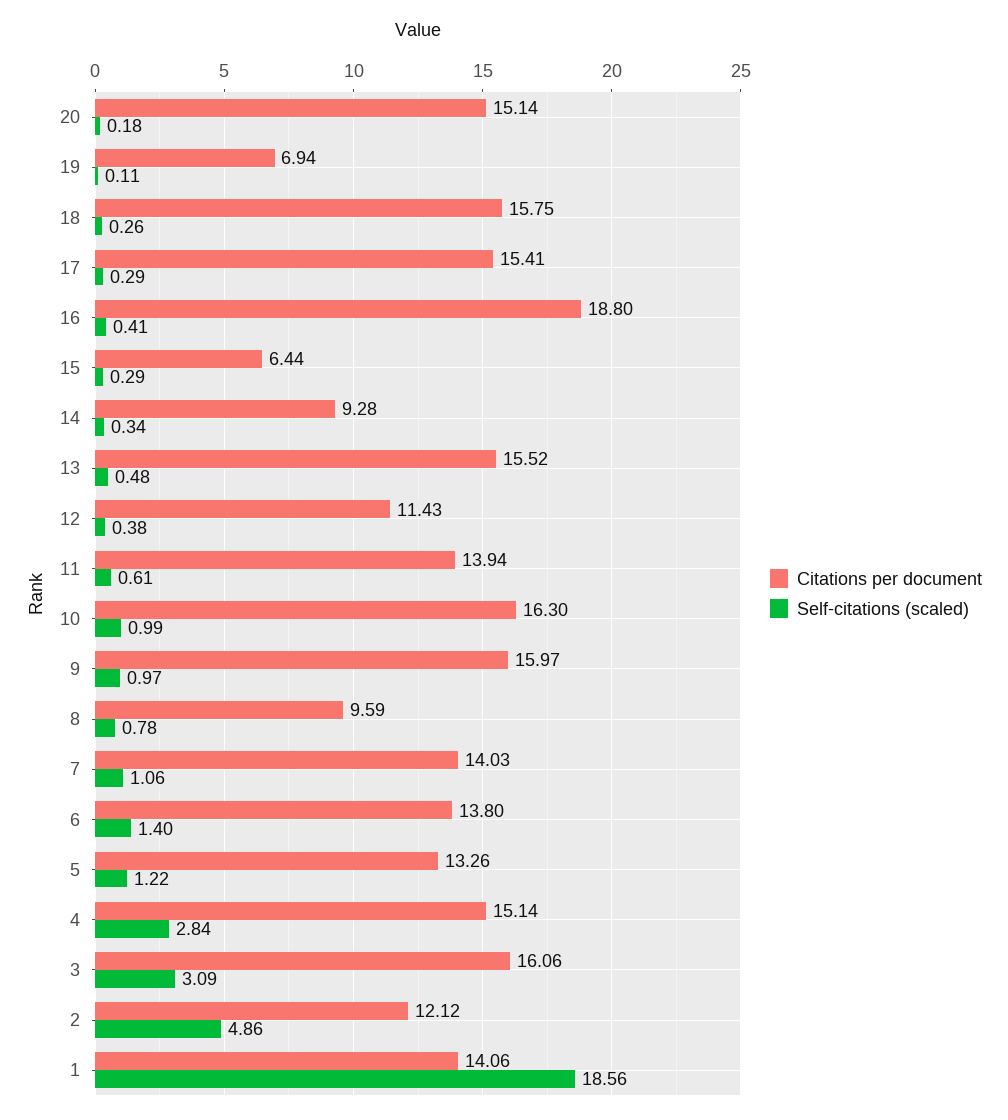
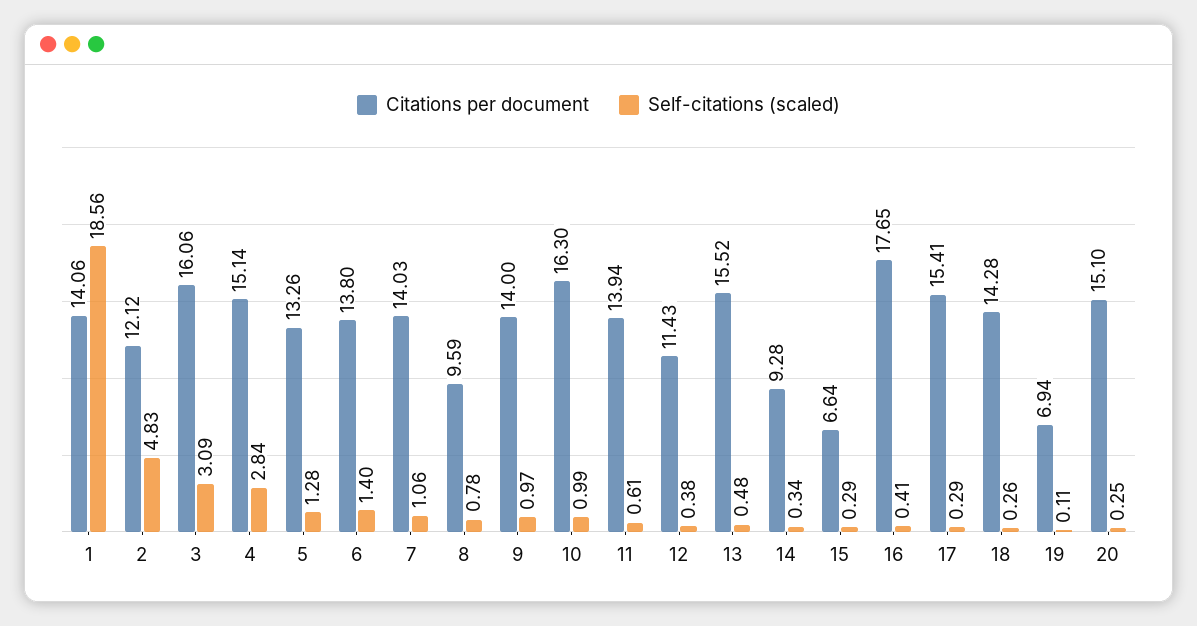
Citations per document, 20: 15.14 -> 15.1
Self-citations (scaled), 20: 0.18 -> 0.25
Citations per document, 18: 15.75 -> 14.28
Citations per document, 16: 18.8 -> 17.65
Citations per document, 15: 6.44 -> 6.64
Citations per document, 9: 15.97 -> 14
Self-citations (scaled), 5: 1.22 -> 1.28
Self-citations (scaled), 2: 4.86 -> 4.83

